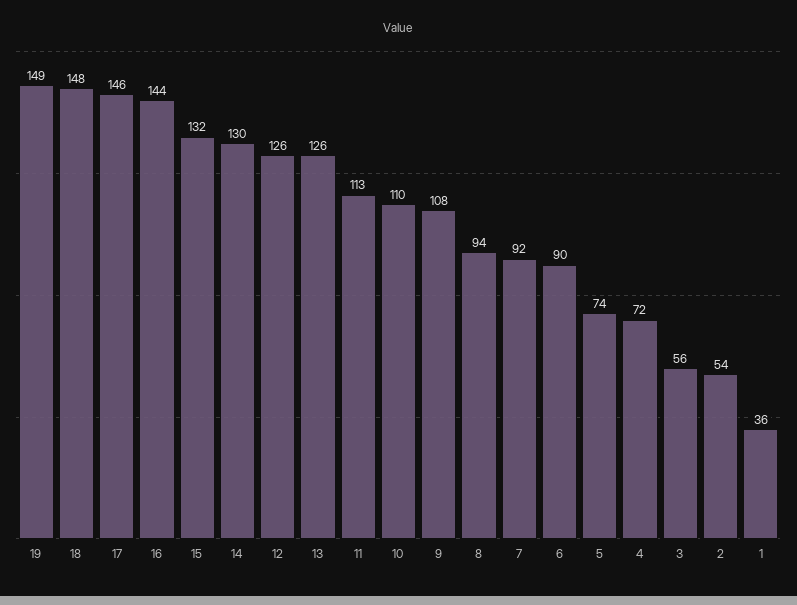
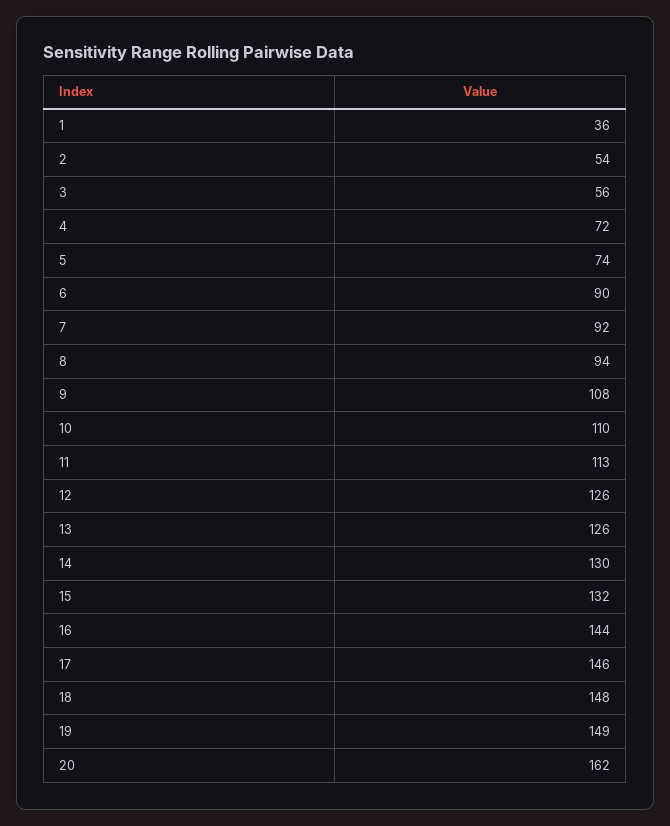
20: none -> 162

